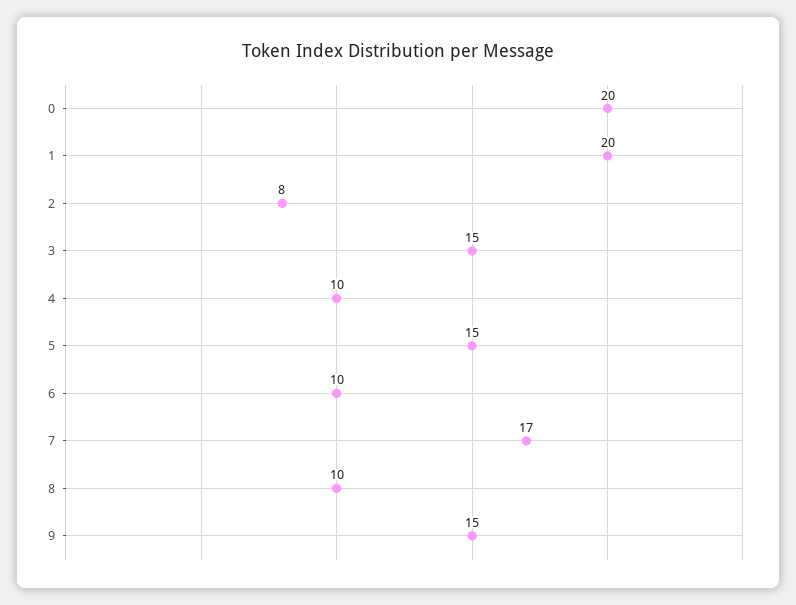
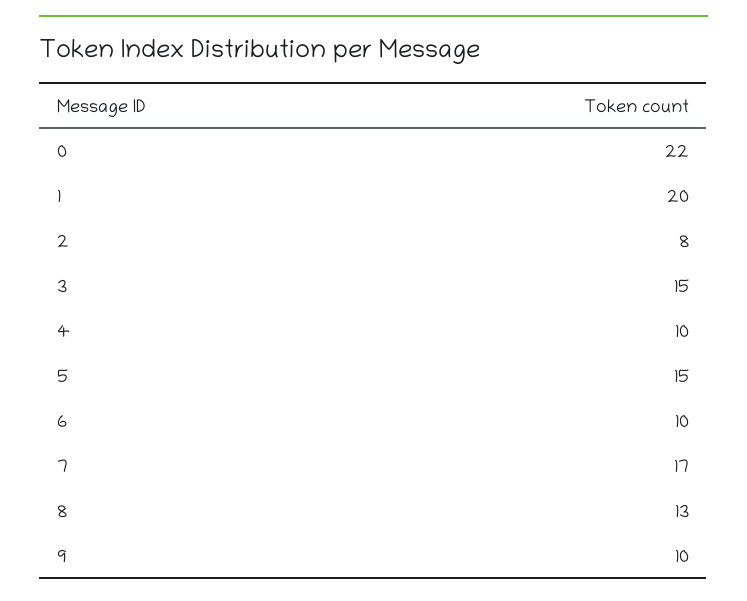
0: 20 -> 22
8: 10 -> 13
9: 15 -> 10

